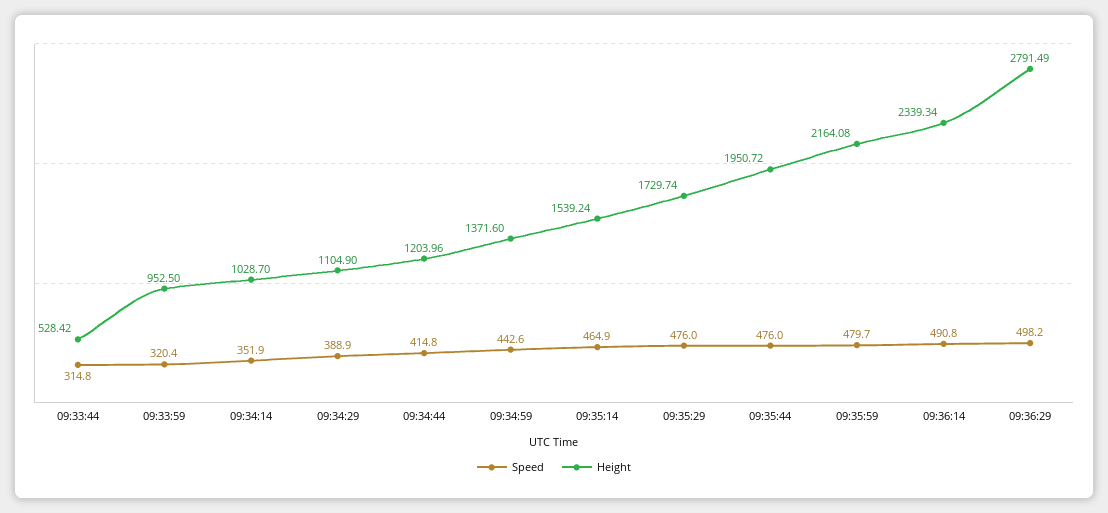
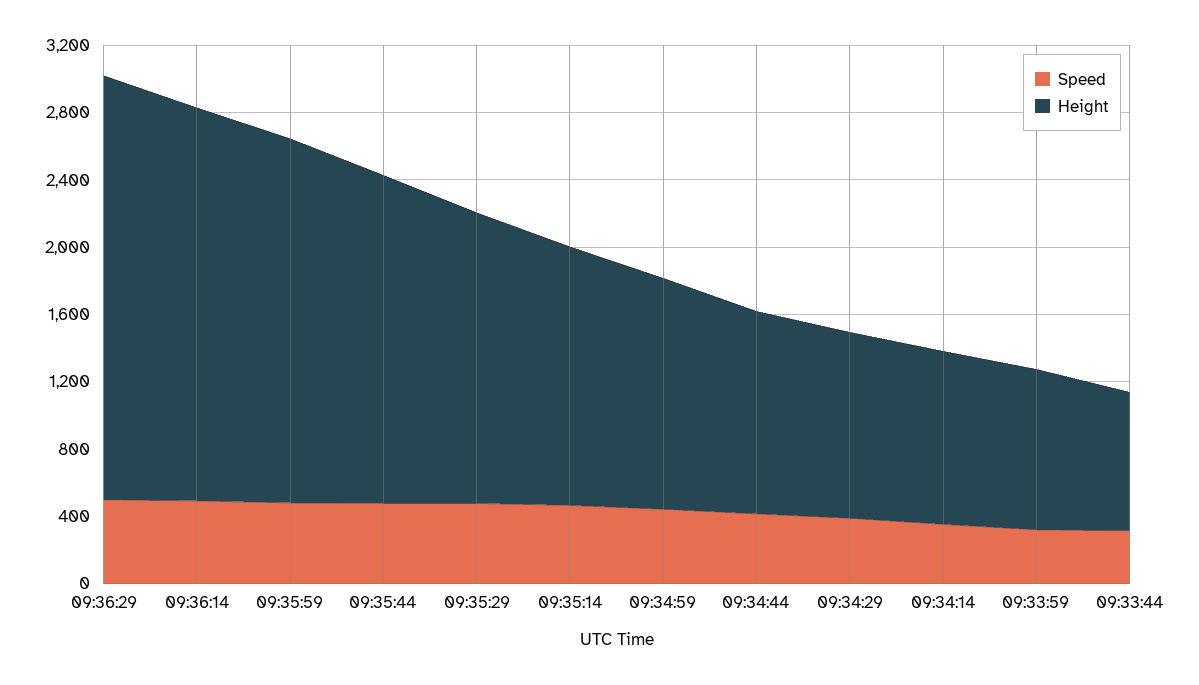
Height, 09:33:44: 528.42 -> 800
Height, 09:36:29: 2791.49 -> 2500

